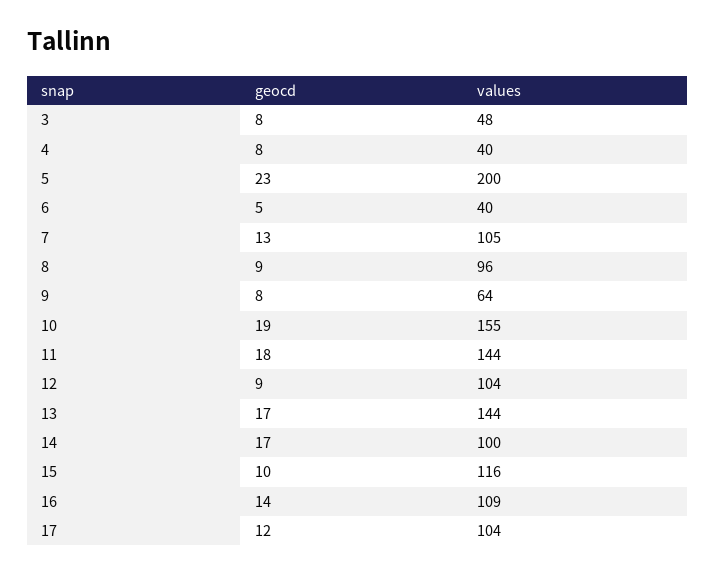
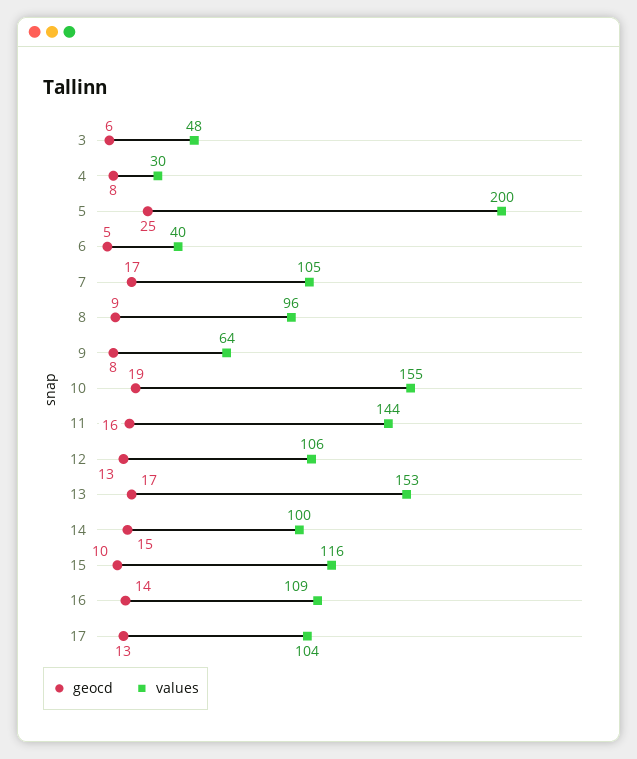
geocd, 3: 8 -> 6
values, 4: 40 -> 30
geocd, 5: 23 -> 25
geocd, 7: 13 -> 17
geocd, 11: 18 -> 16
geocd, 12: 9 -> 13
values, 12: 104 -> 106
values, 13: 144 -> 153
geocd, 14: 17 -> 15
geocd, 17: 12 -> 13

